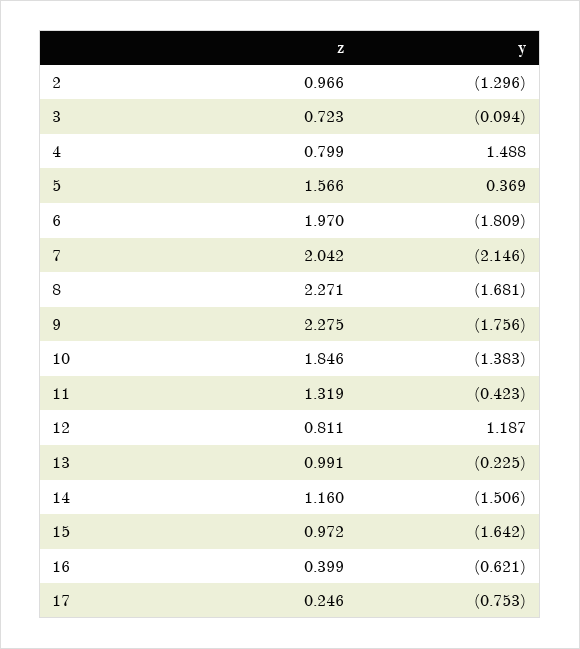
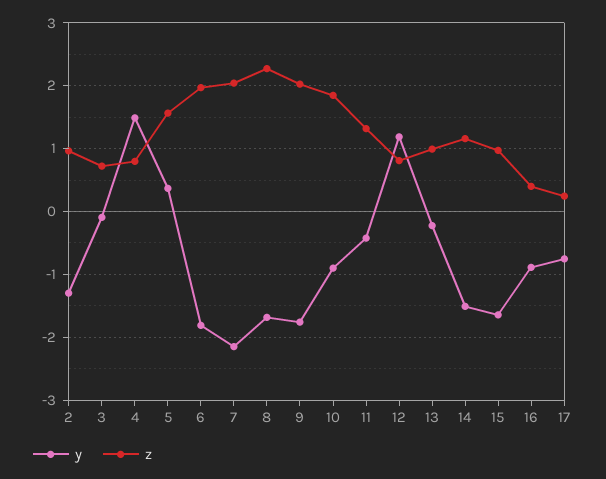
z, 9: 2.275 -> 2
y, 10: -1.383 -> -0.9
y, 16: -0.621 -> -0.9

